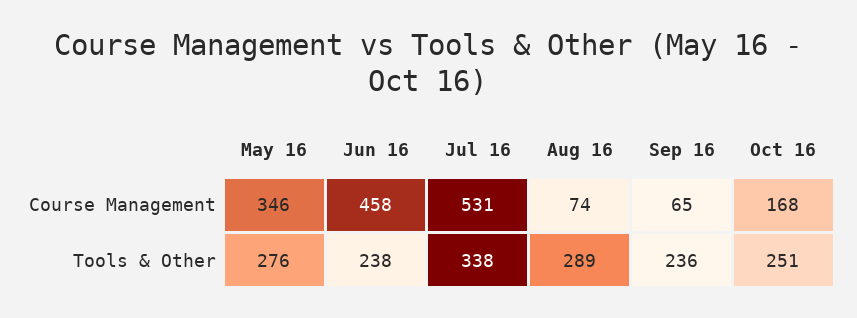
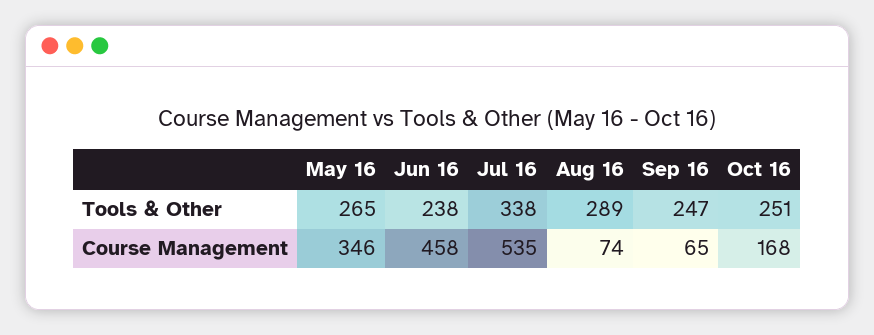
Jul 16, Course Management: 531 -> 535
May 16, Tools & Other: 276 -> 265
Sep 16, Tools & Other: 236 -> 247

